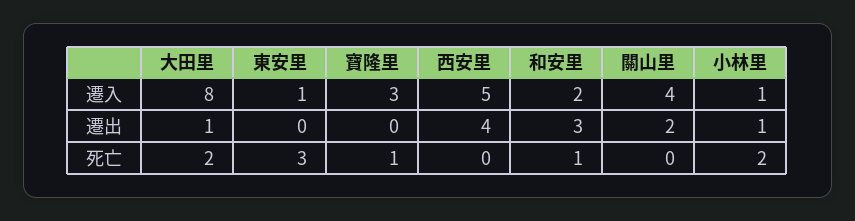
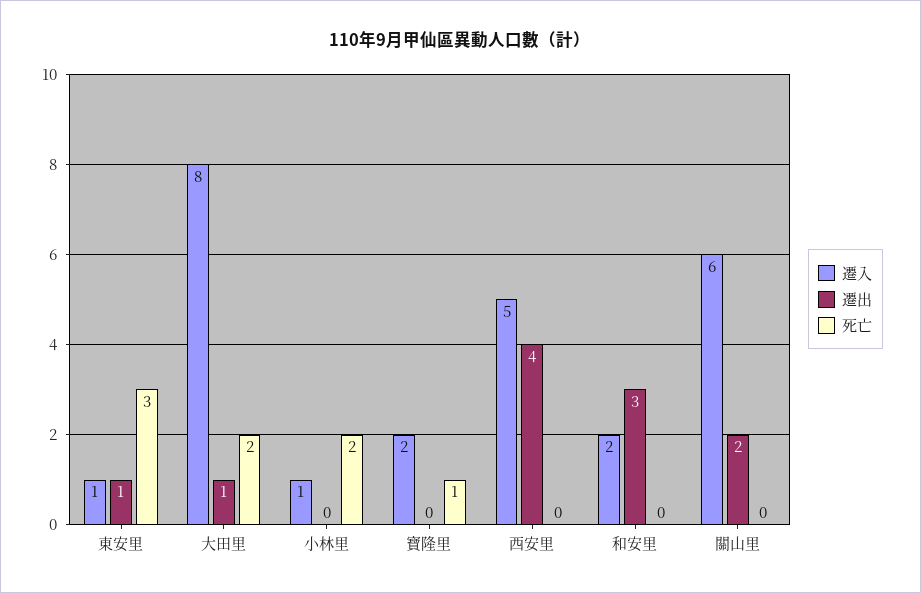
遷入, 寶隆里: 3 -> 2
遷入, 關山里: 4 -> 6
遷出, 東安里: 0 -> 1
遷出, 小林里: 1 -> 0
死亡, 和安里: 1 -> 0

